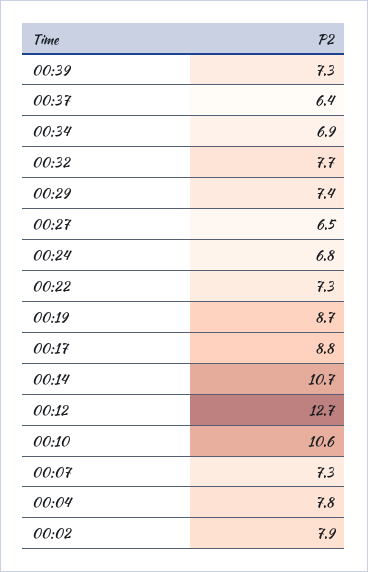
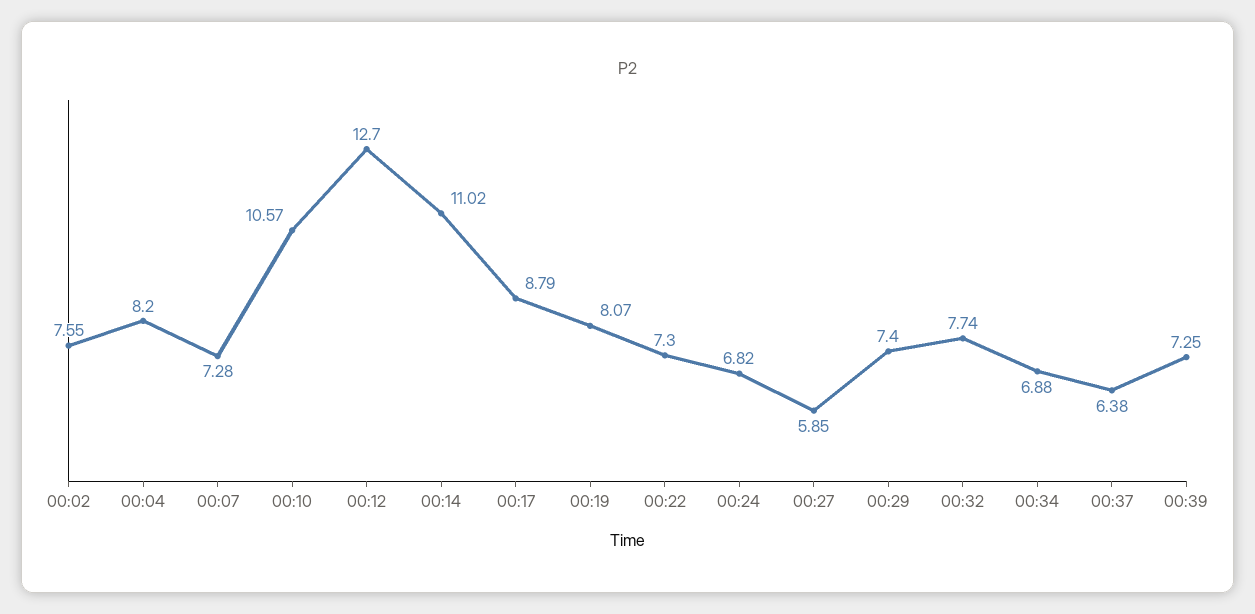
00:27: 6.5 -> 5.85
00:19: 8.7 -> 8.07
00:14: 10.7 -> 11.02
00:04: 7.8 -> 8.2
00:02: 7.9 -> 7.55

